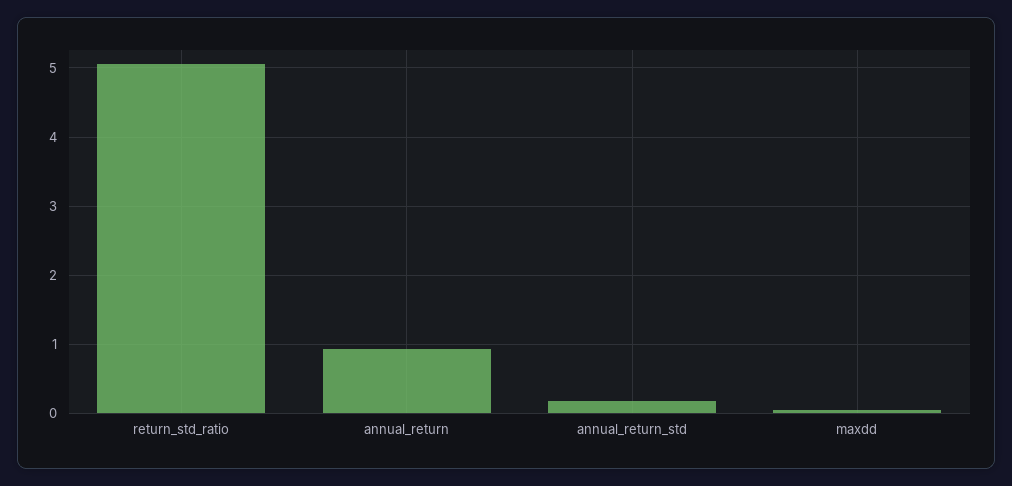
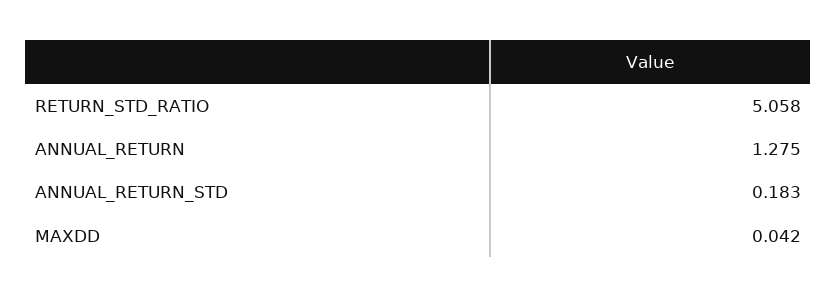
annual_return: 0.9 -> 1.275

